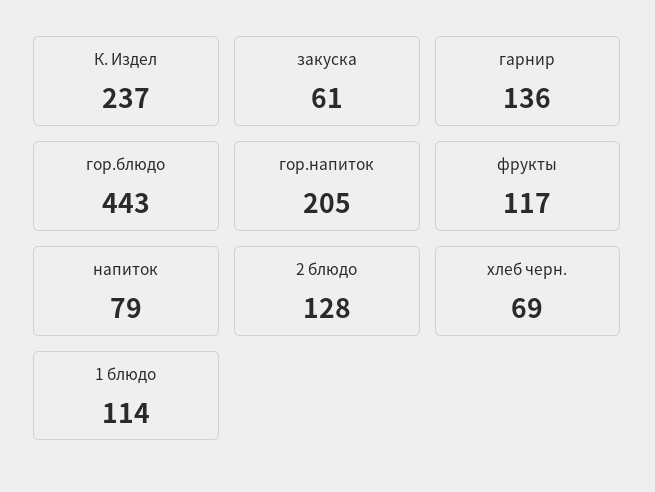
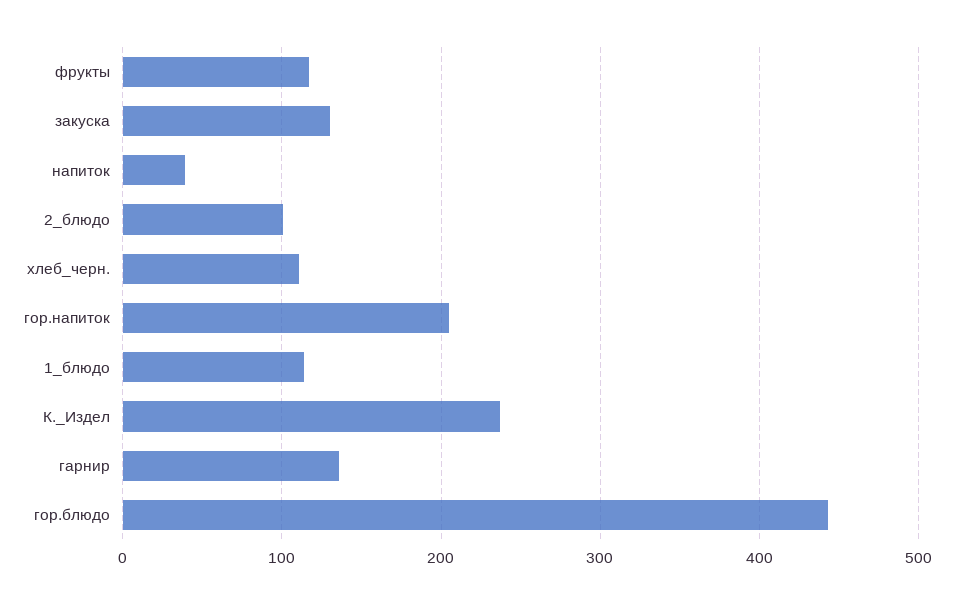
закуска: 61 -> 130
напиток: 79 -> 40
2 блюдо: 128 -> 100
хлеб черн.: 69 -> 110

